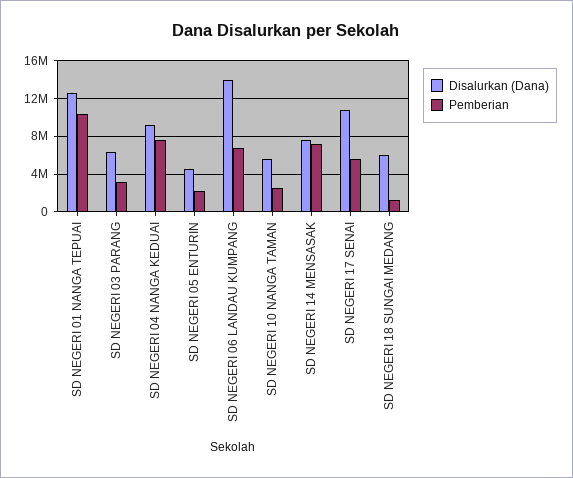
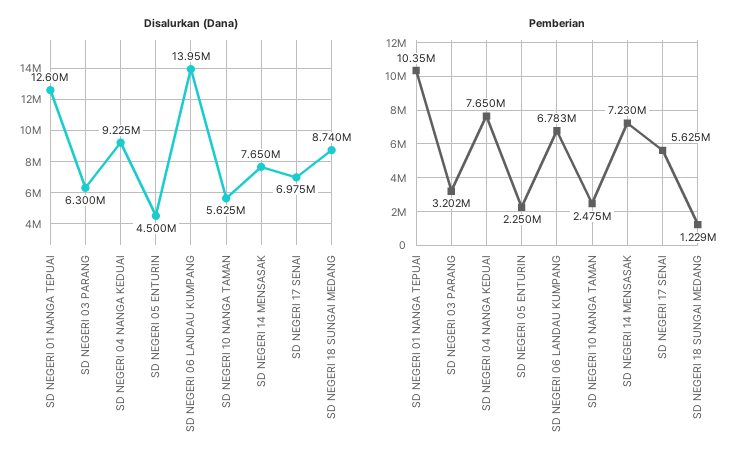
Disalurkan (Dana), SD NEGERI 17 SENAI: 11000000 -> 6975000
Disalurkan (Dana), SD NEGERI 18 SUNGAI MEDANG: 6000000 -> 8740000

